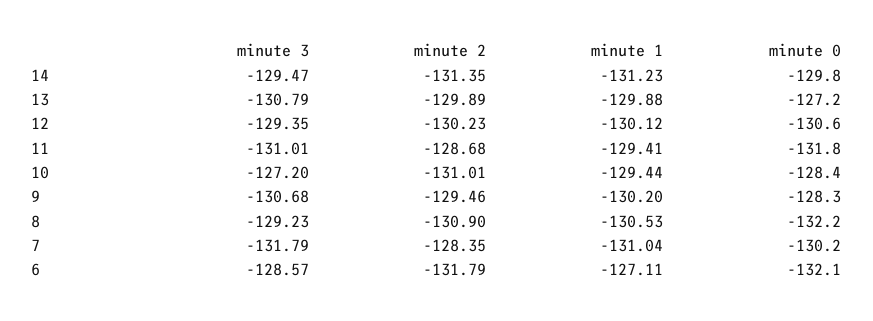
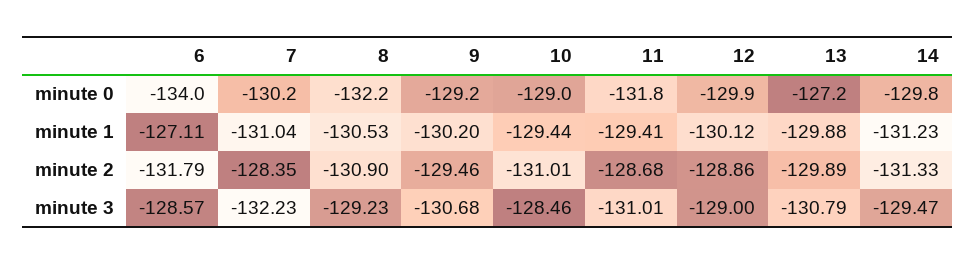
minute 2, 14: -131.35 -> -131.33
minute 3, 12: -129.35 -> -129
minute 2, 12: -130.23 -> -128.86
minute 0, 12: -130.6 -> -129.9
minute 3, 10: -127.2 -> -128.46
minute 0, 10: -128.4 -> -129
minute 0, 9: -128.3 -> -129.2
minute 3, 7: -131.79 -> -132.23
minute 0, 6: -132.1 -> -134

